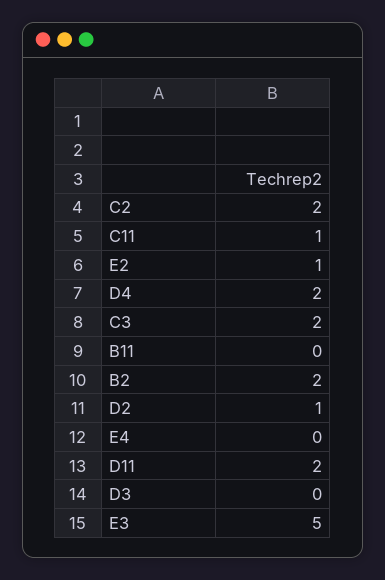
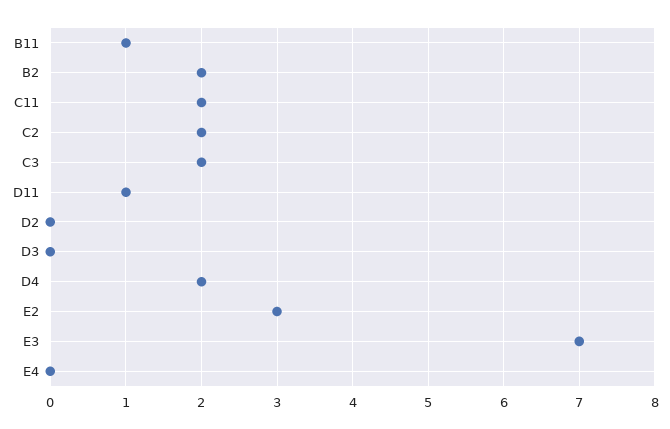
C11: 1 -> 2
E2: 1 -> 3
B11: 0 -> 1
D2: 1 -> 0
D11: 2 -> 1
E3: 5 -> 7

